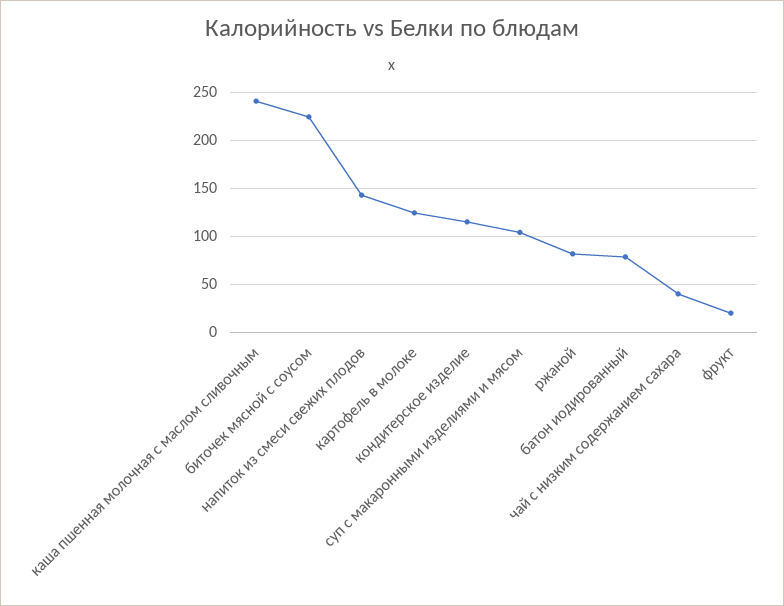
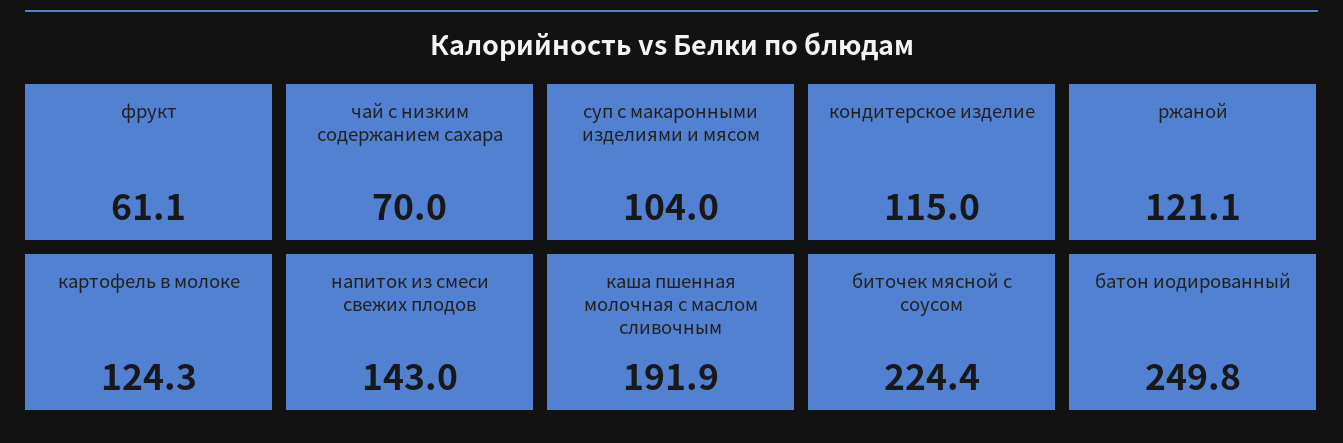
каша пшенная молочная с маслом сливочным: 240 -> 191.9
ржаной: 80 -> 121.1
батон иодированный: 80 -> 249.8
чай с низким содержанием сахара: 40 -> 70
фрукт: 20 -> 61.1

